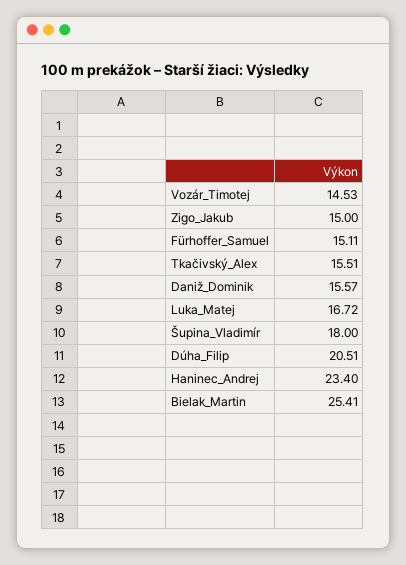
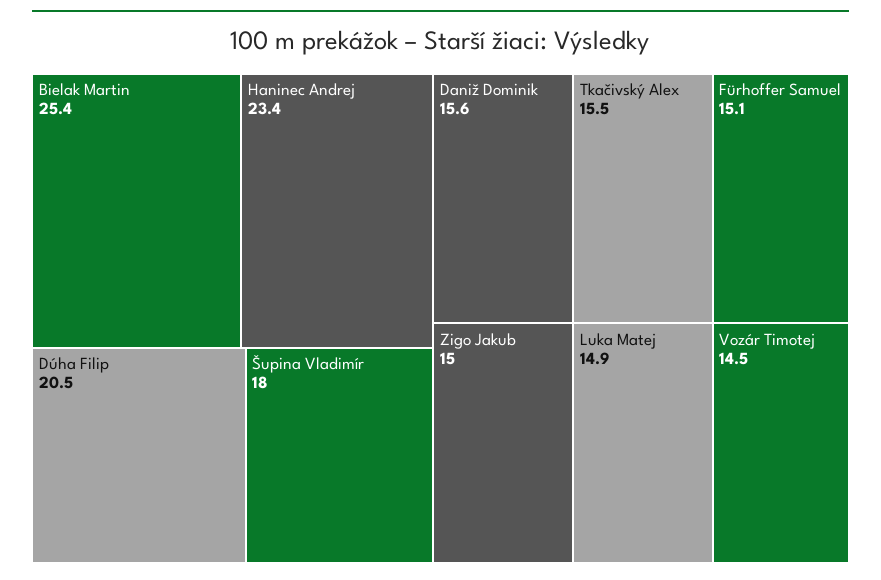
Luka_Matej: 16.72 -> 14.9

